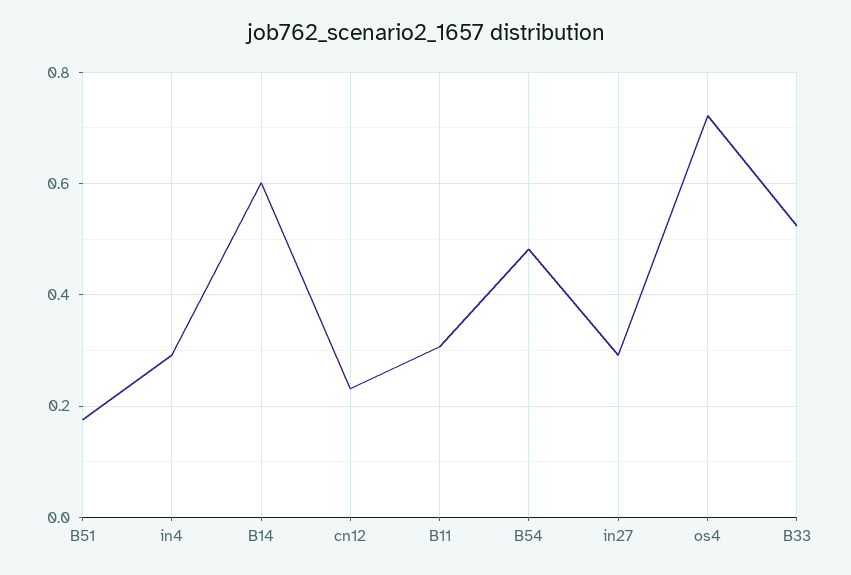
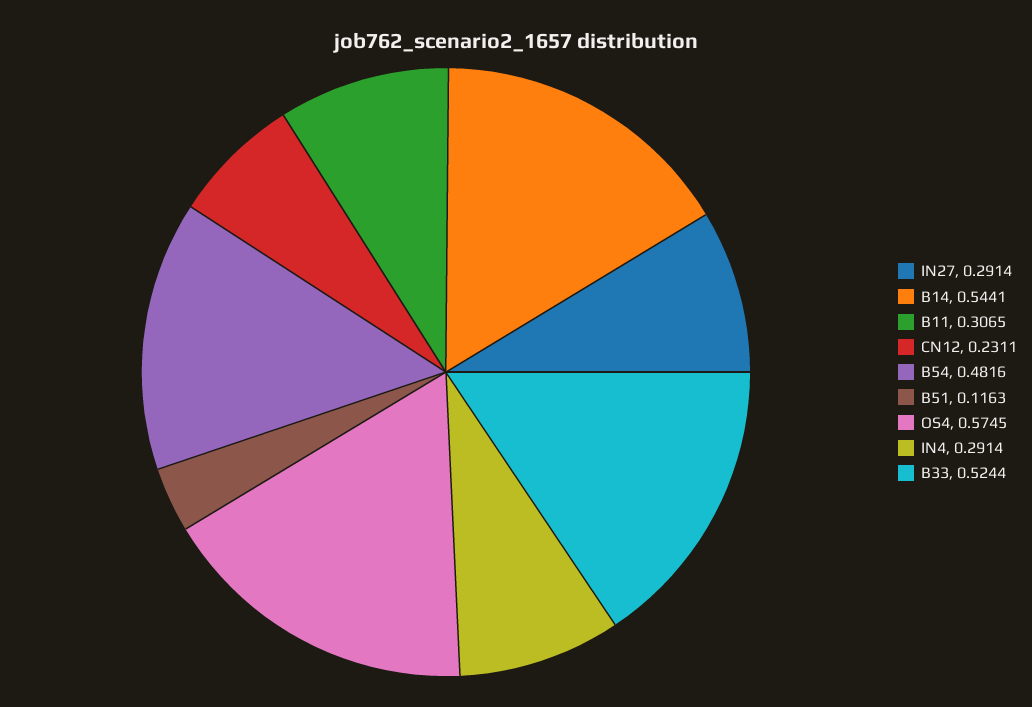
B51: 0.18 -> 0.1163
B14: 0.6 -> 0.5441
os4: 0.72 -> 0.5745

